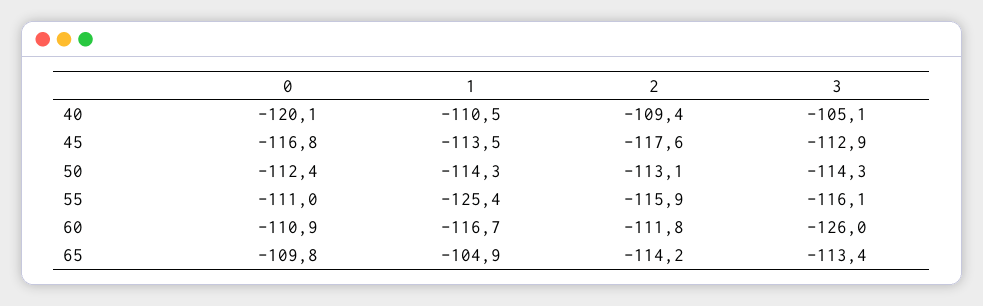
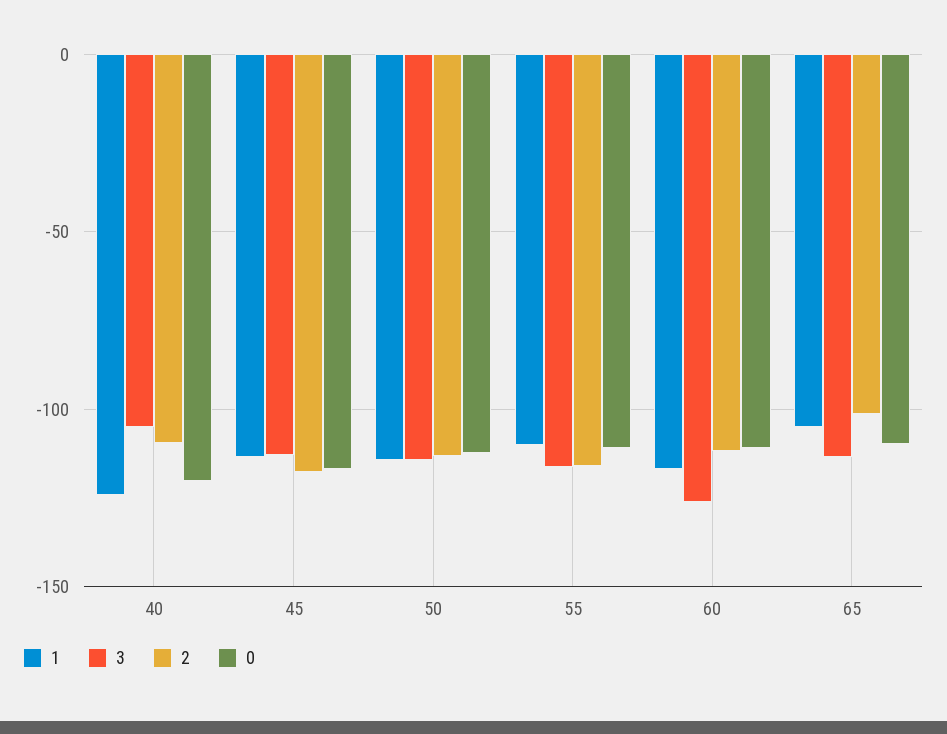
1, 40: -110.5 -> -125
1, 55: -125.4 -> -110
2, 65: -114.2 -> -100

